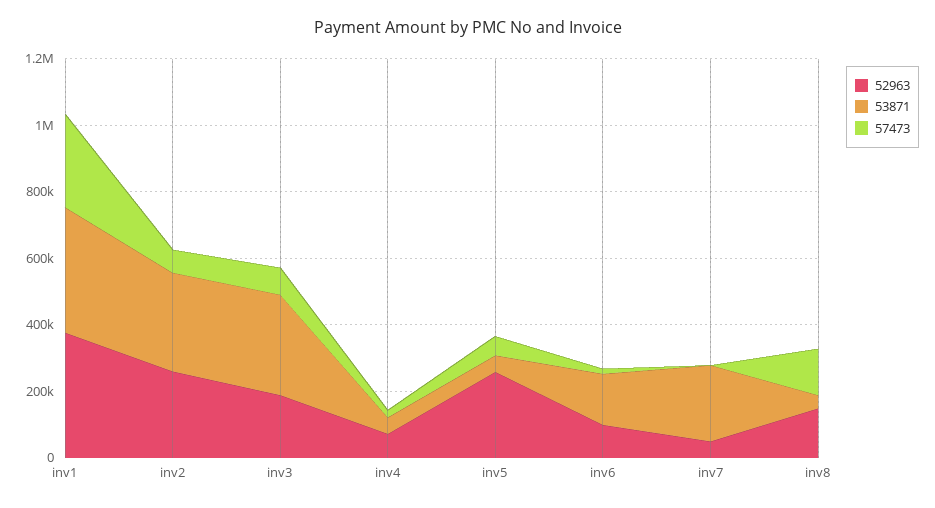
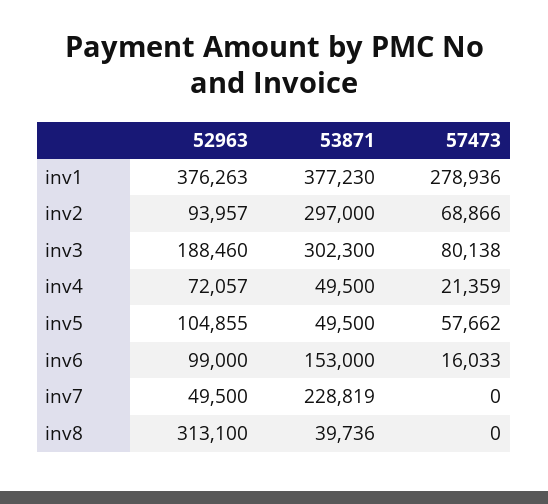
52963, inv2: 250000 -> 93957
52963, inv5: 250000 -> 104855
52963, inv8: 150000 -> 313100
57473, inv8: 150000 -> 0

